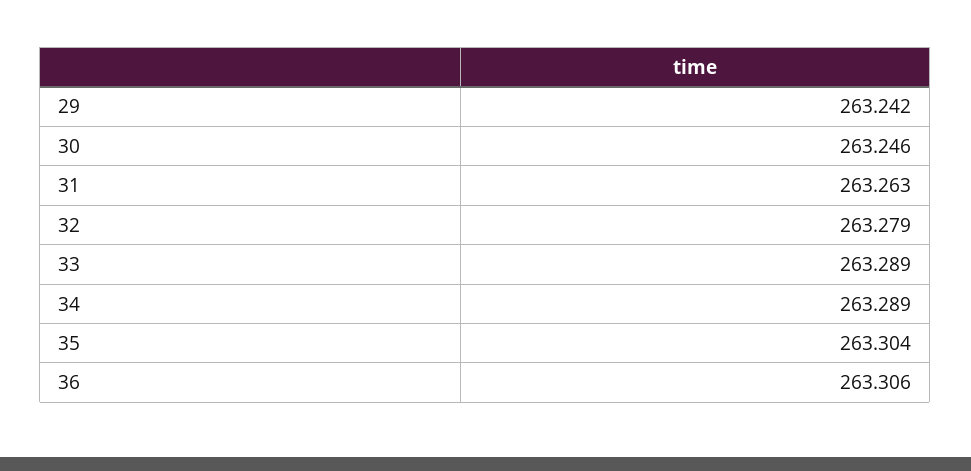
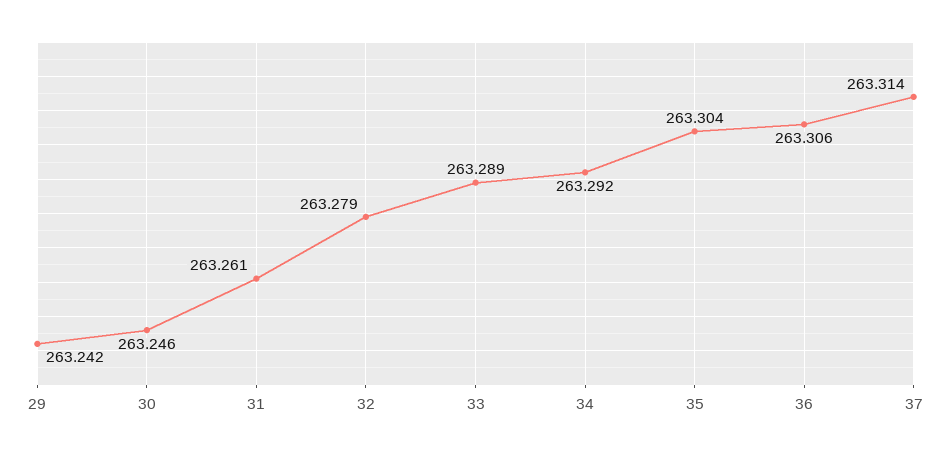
31: 263.263 -> 263.261
34: 263.289 -> 263.292
37: none -> 263.314

